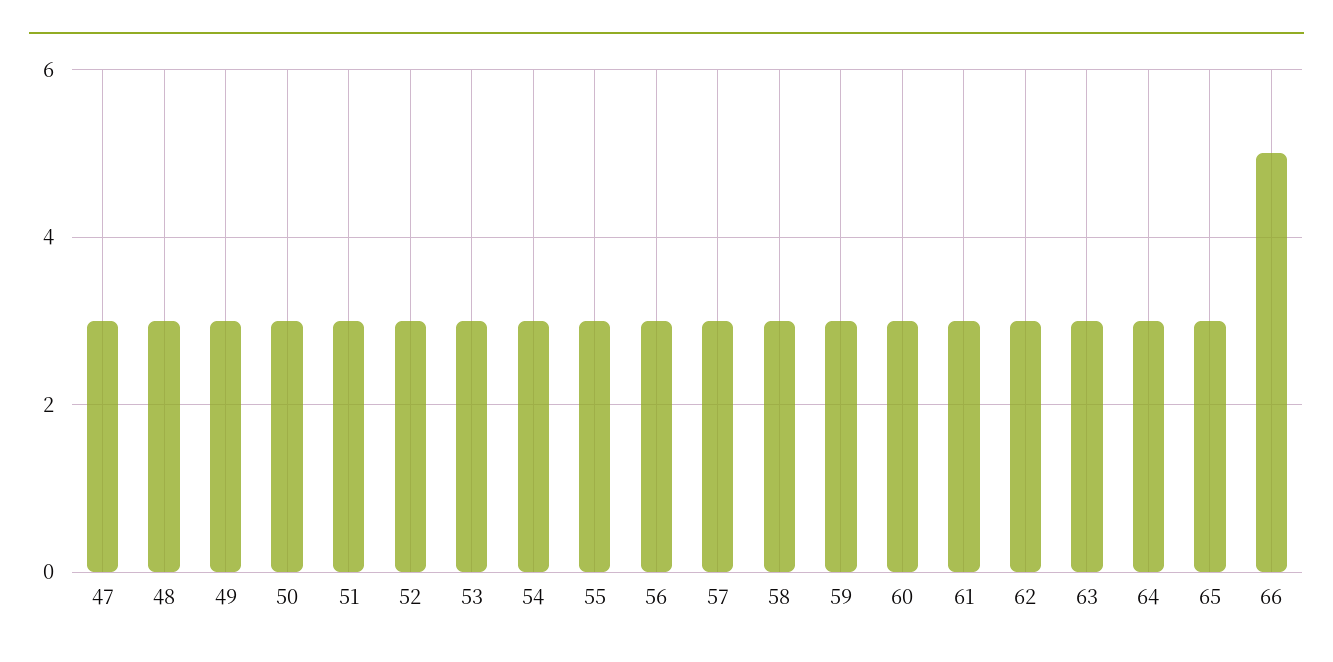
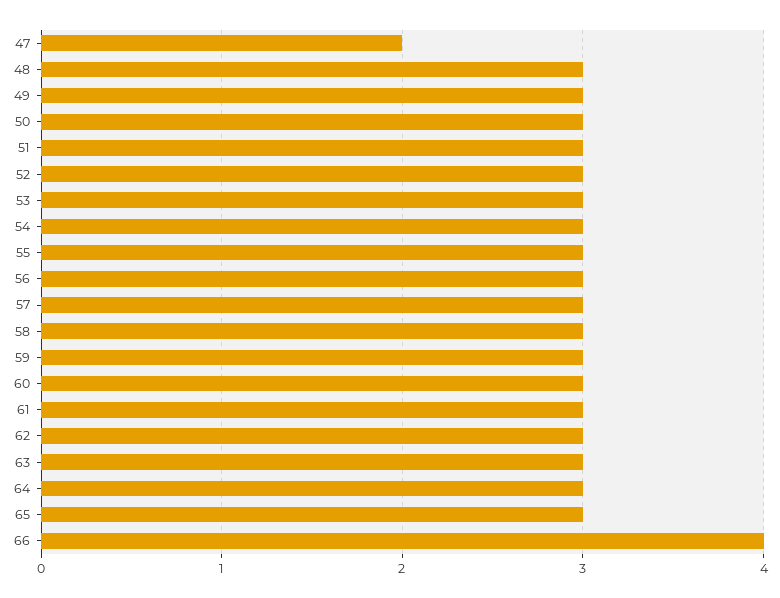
47: 3 -> 2
66: 5 -> 4

